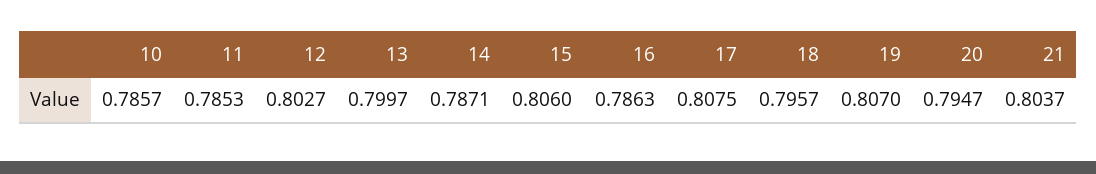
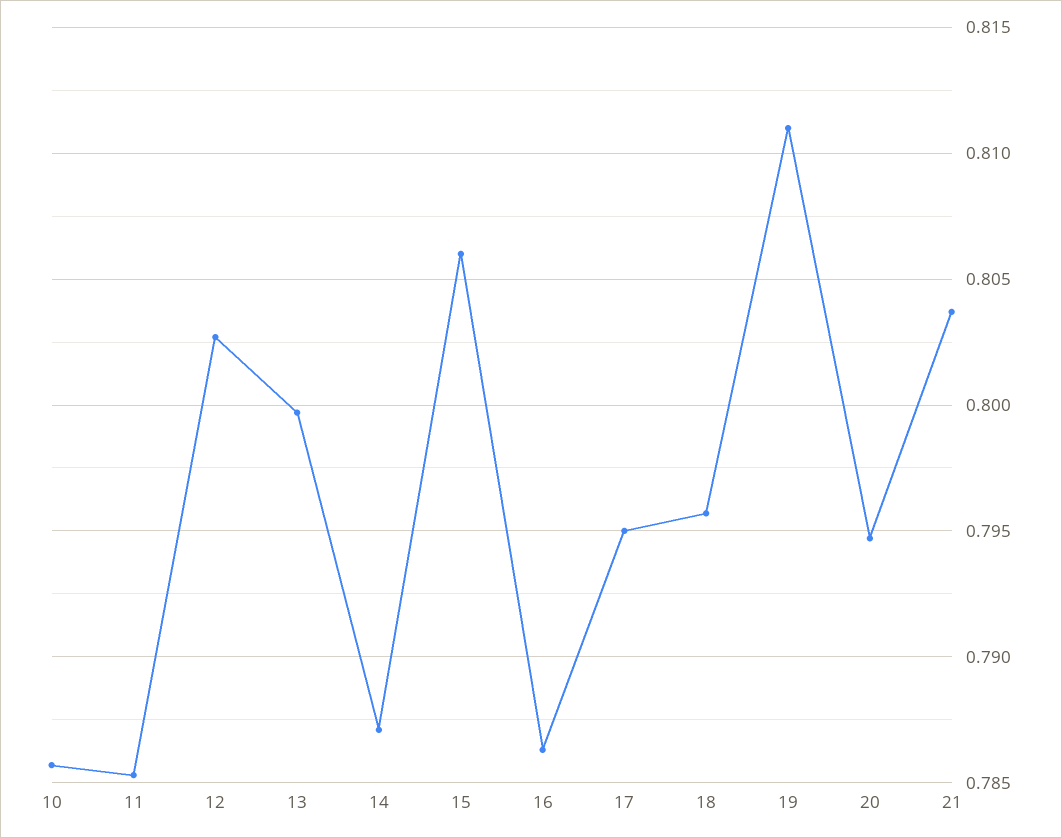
17: 0.8075 -> 0.795
19: 0.807 -> 0.811

